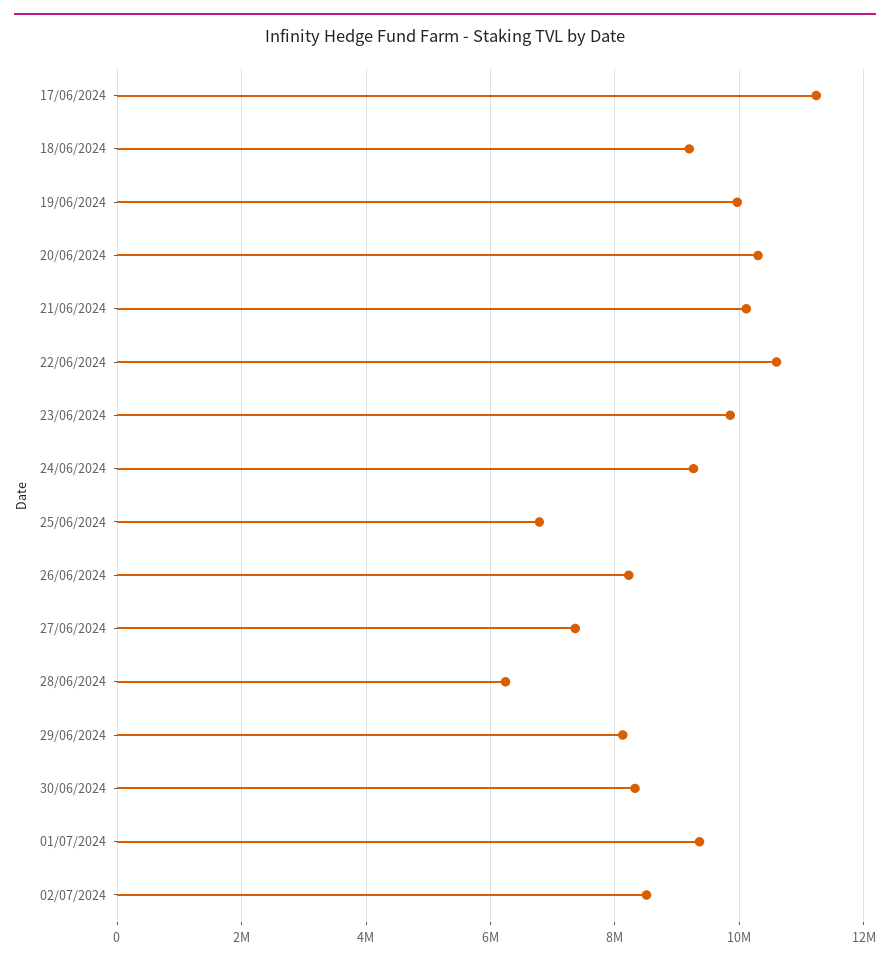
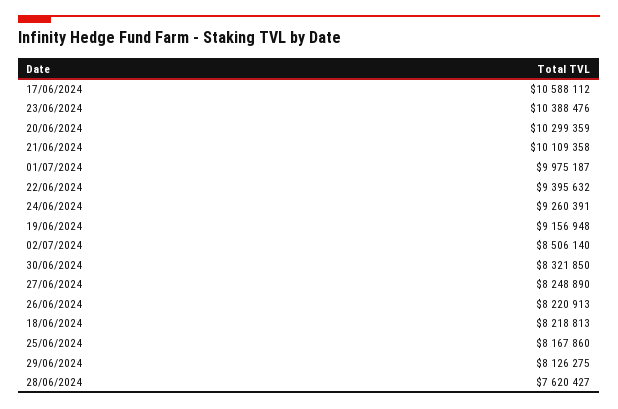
17/06/2024: 11200000 -> 10588112
18/06/2024: 9200000 -> 8218813
19/06/2024: 10000000 -> 9156948
22/06/2024: 10600000 -> 9395632
23/06/2024: 9800000 -> 10388476
25/06/2024: 6800000 -> 8167860
27/06/2024: 7400000 -> 8248890
28/06/2024: 6200000 -> 7620427
01/07/2024: 9400000 -> 9975187

